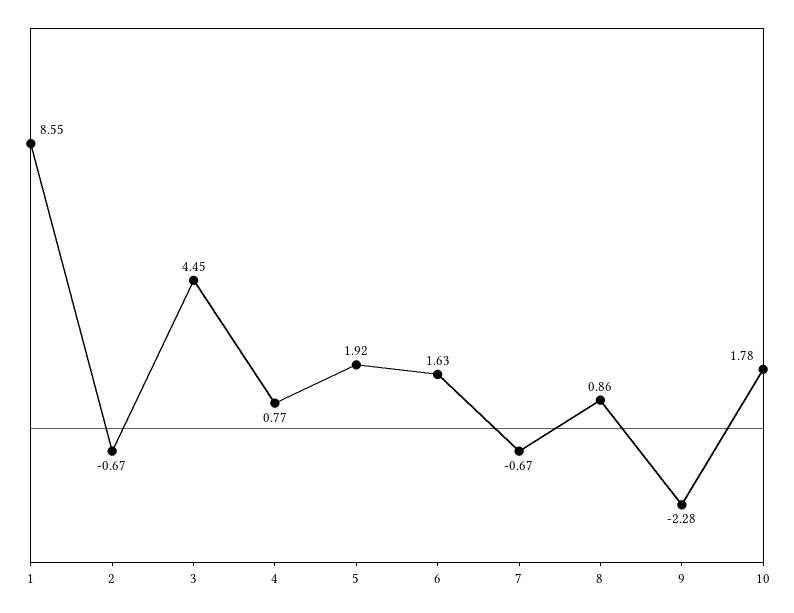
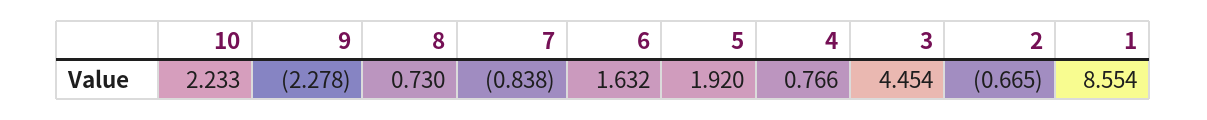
7: -0.67 -> -0.838
8: 0.86 -> 0.73
10: 1.78 -> 2.233

